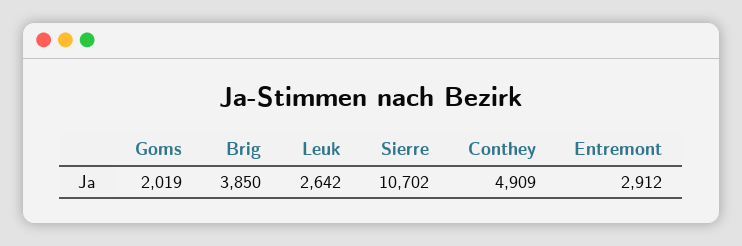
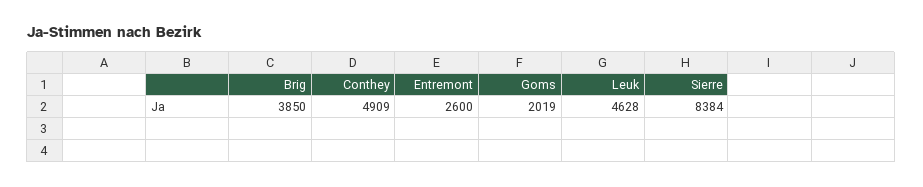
Leuk: 2642 -> 4628
Sierre: 10702 -> 8384
Entremont: 2912 -> 2600

